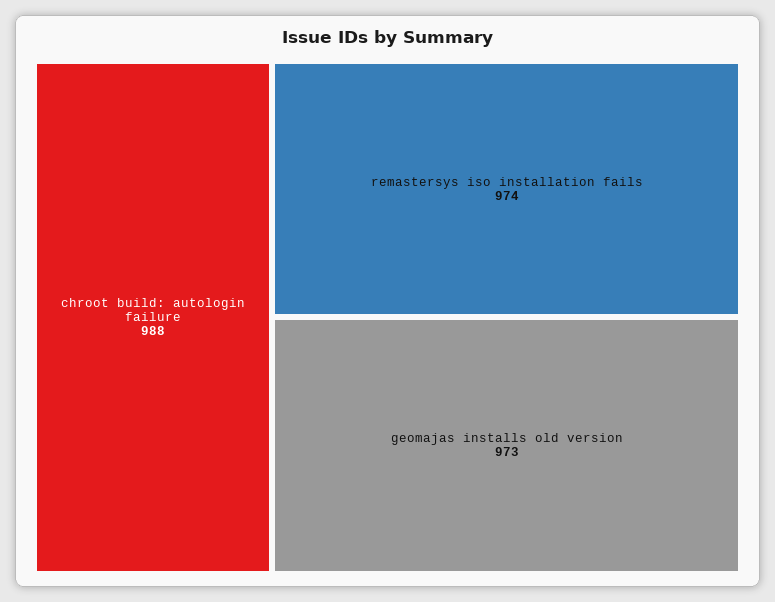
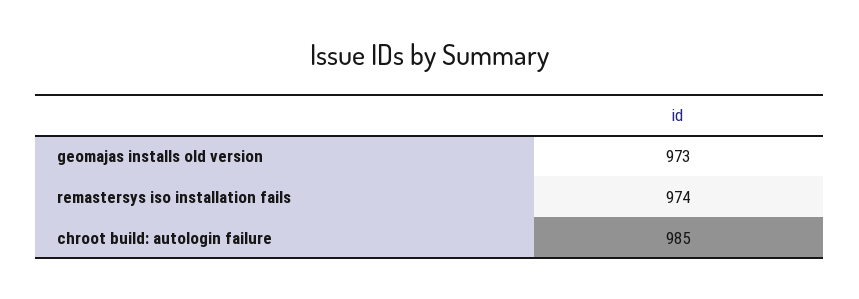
chroot build: autologin failure: 988 -> 985

